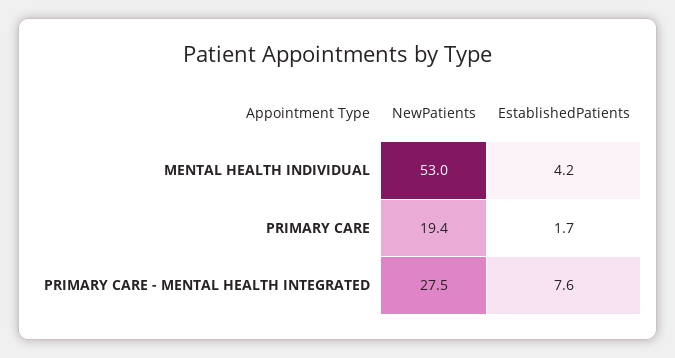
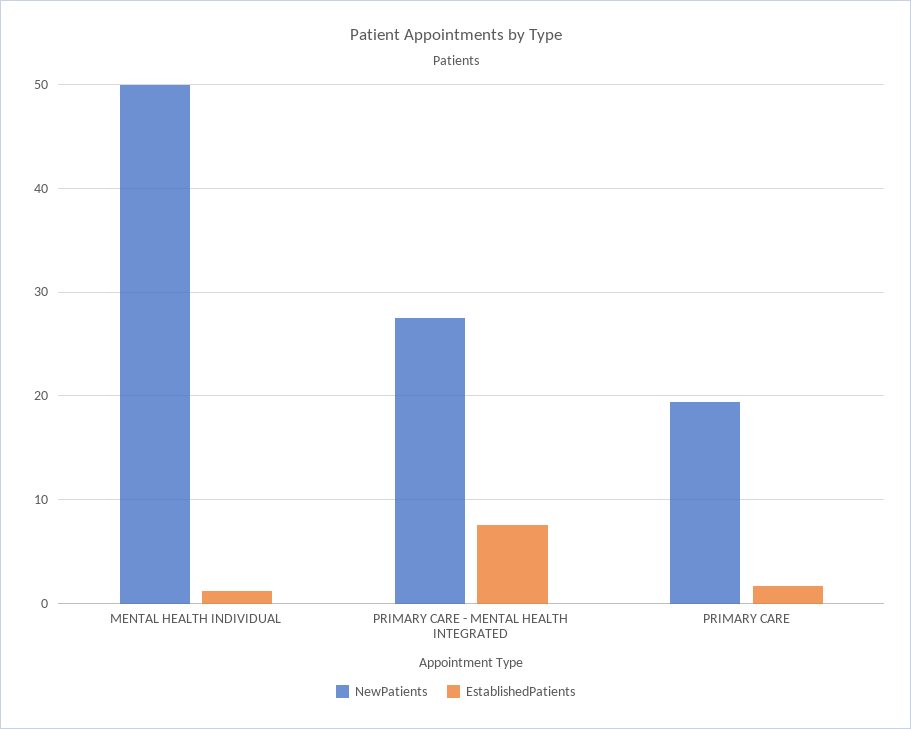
NewPatients, MENTAL HEALTH INDIVIDUAL: 53 -> 50
EstablishedPatients, MENTAL HEALTH INDIVIDUAL: 4.2 -> 1

